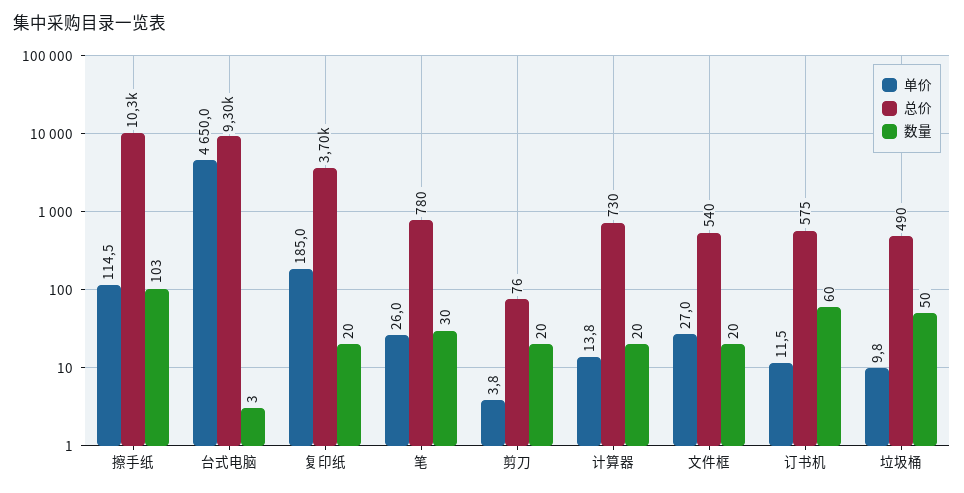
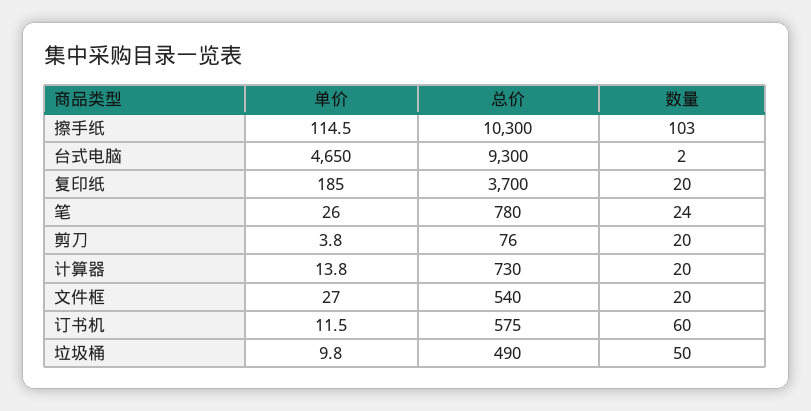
数量, 台式电脑: 3 -> 2
数量, 笔: 30 -> 24

